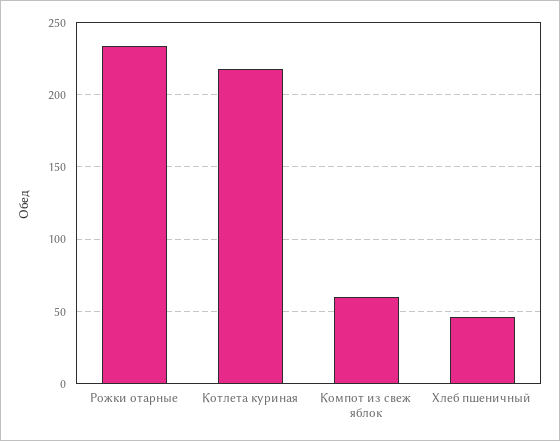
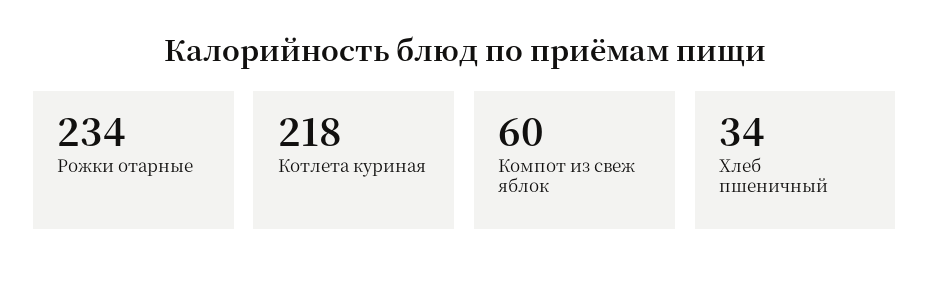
Хлеб пшеничный: 45 -> 34

